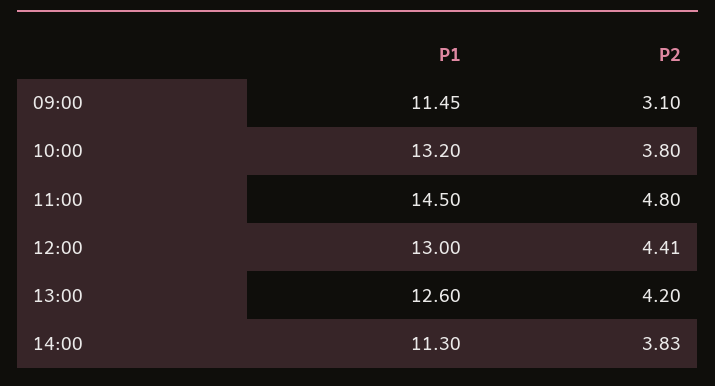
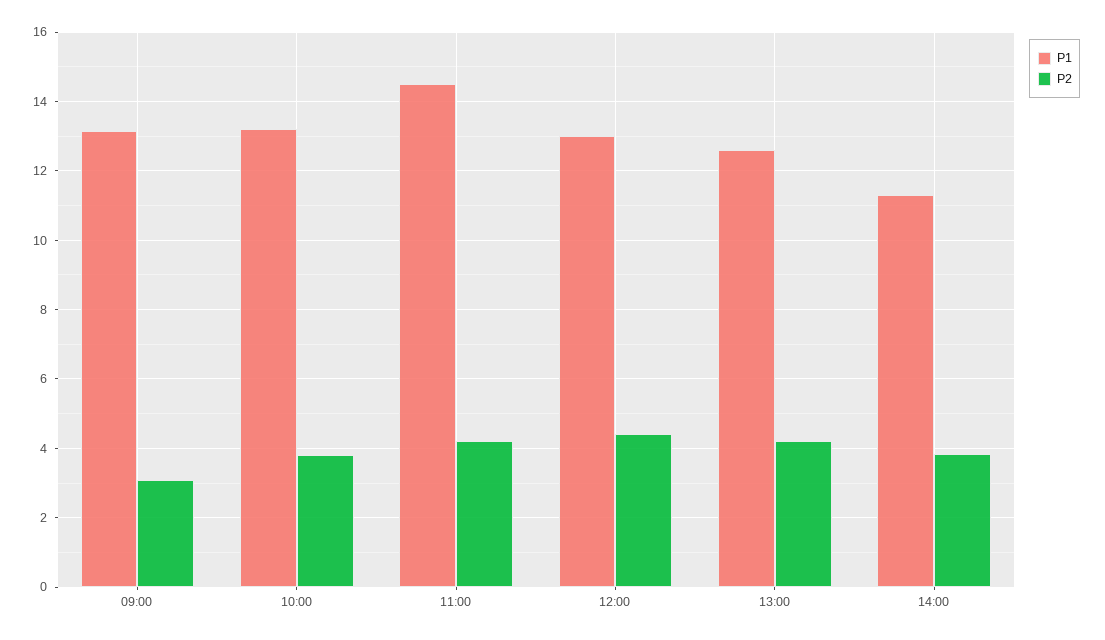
P1, 09:00: 11.45 -> 13.2
P2, 11:00: 4.8 -> 4.2

